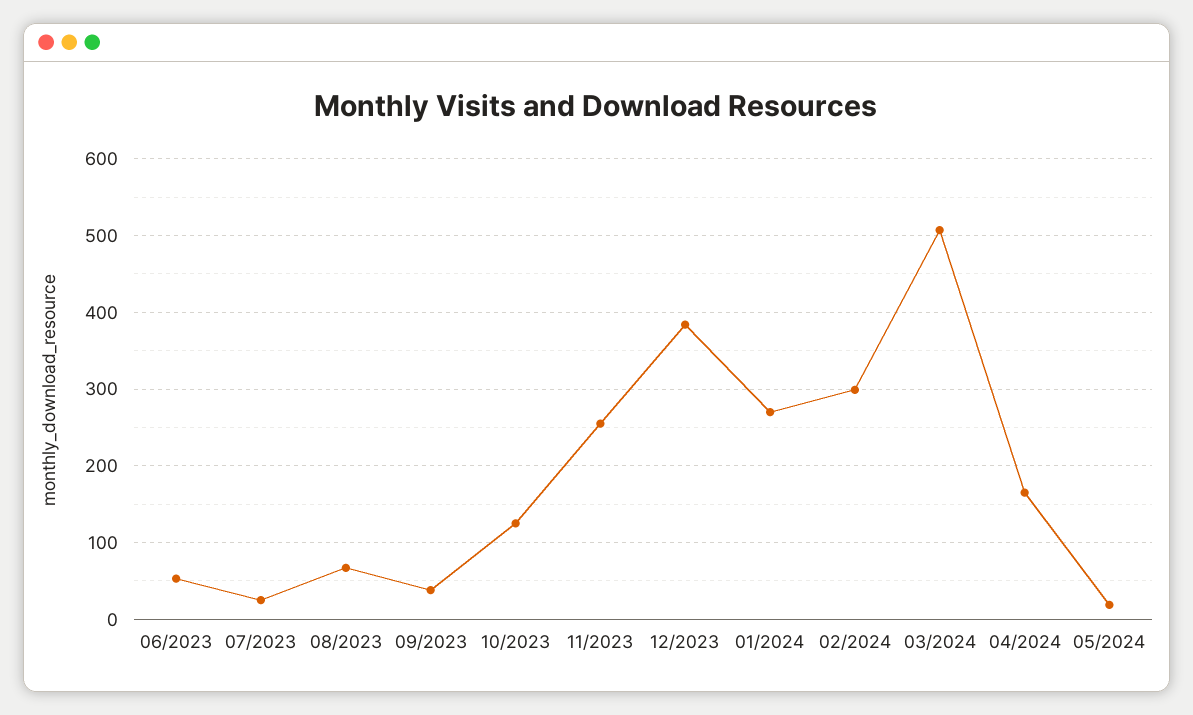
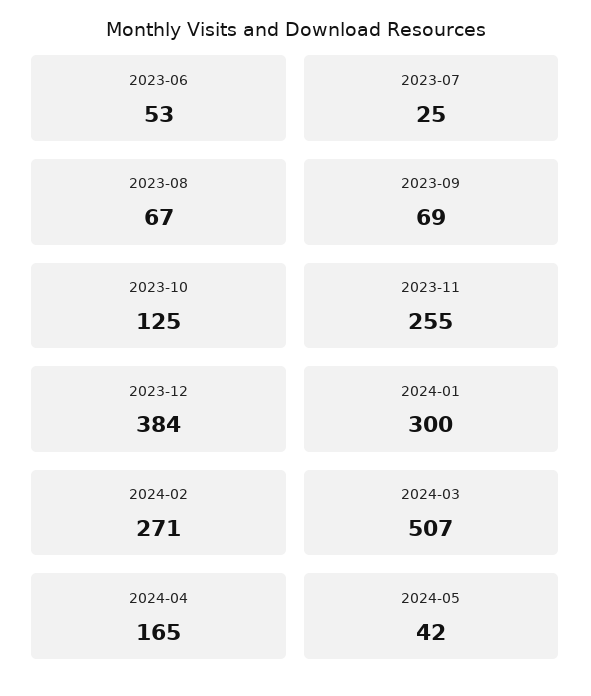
09/2023: 40 -> 69
01/2024: 270 -> 300
02/2024: 300 -> 271
05/2024: 20 -> 42

